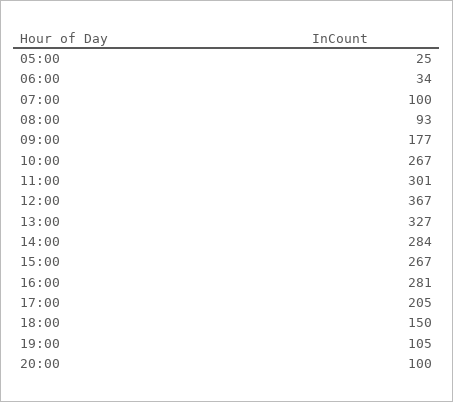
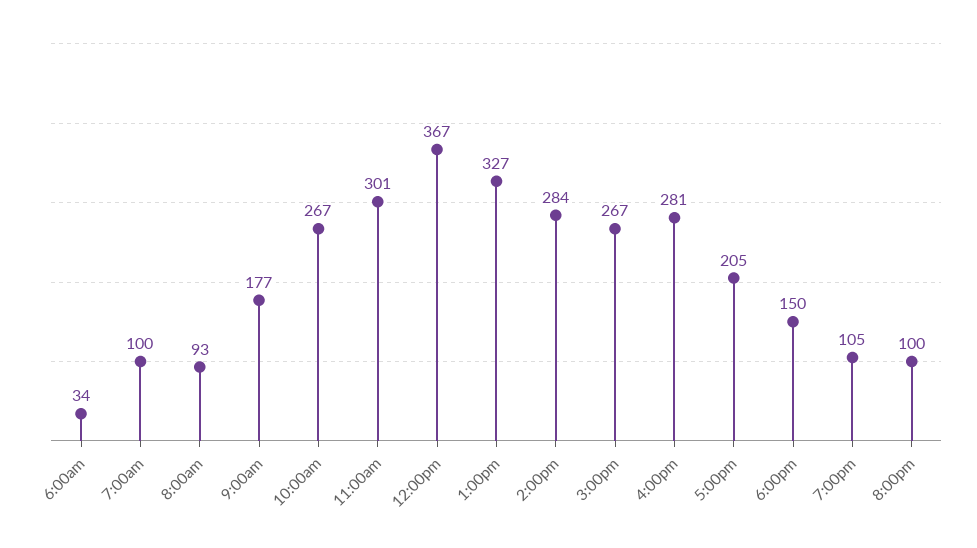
05:00: 25 -> none

